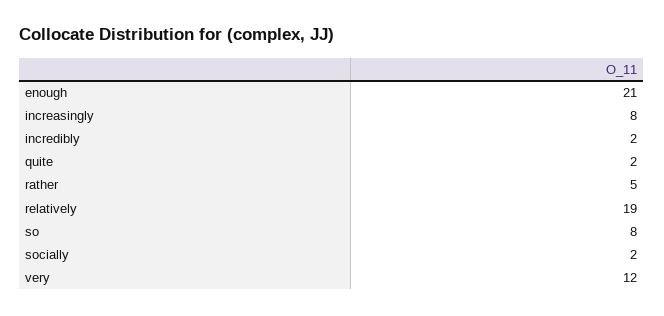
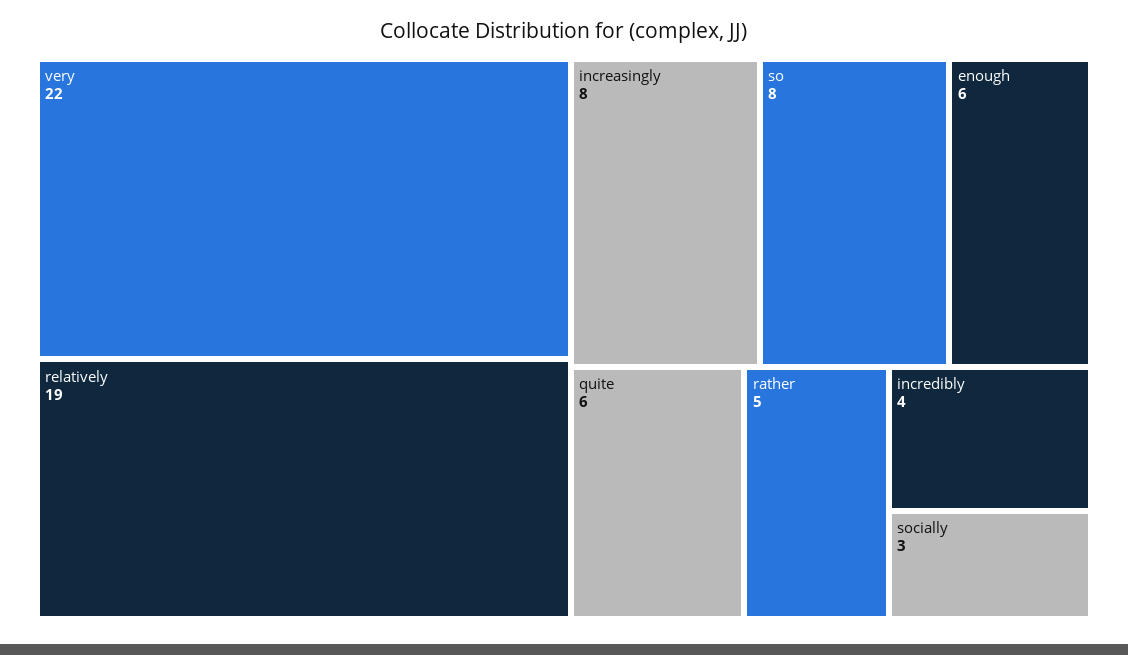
enough: 21 -> 6
incredibly: 2 -> 4
quite: 2 -> 6
socially: 2 -> 3
very: 12 -> 22

